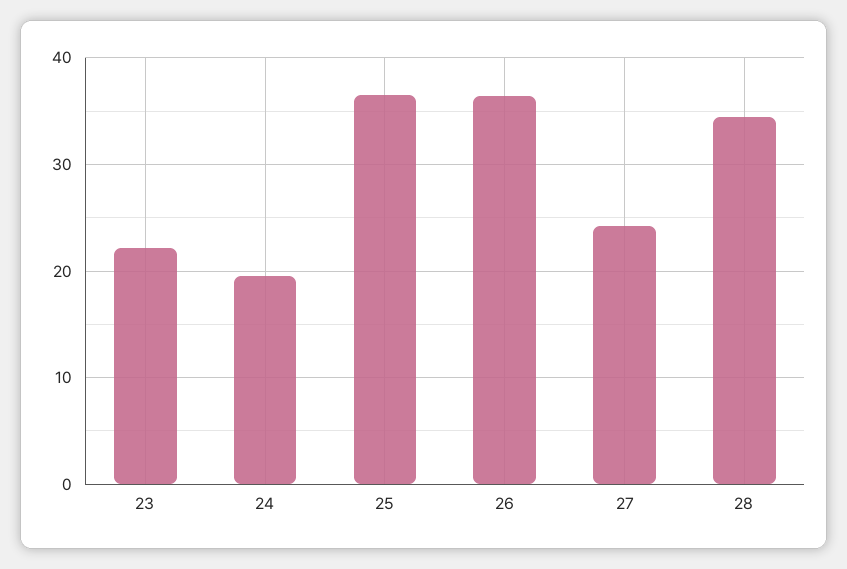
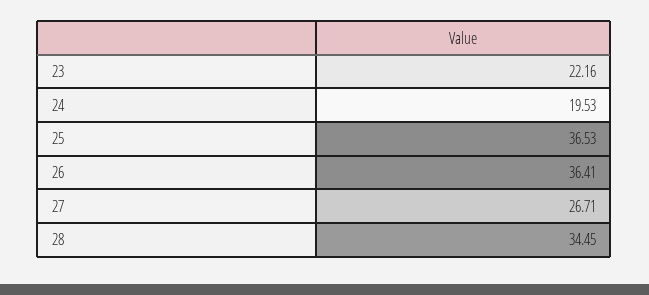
27: 24 -> 26.71

